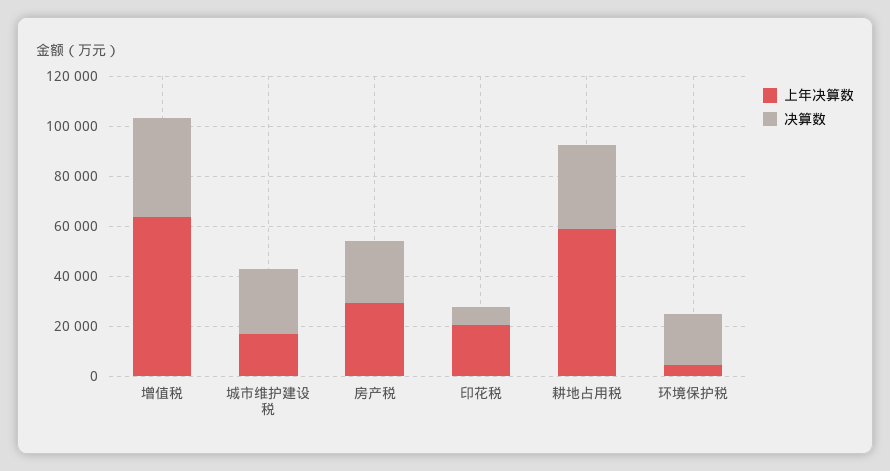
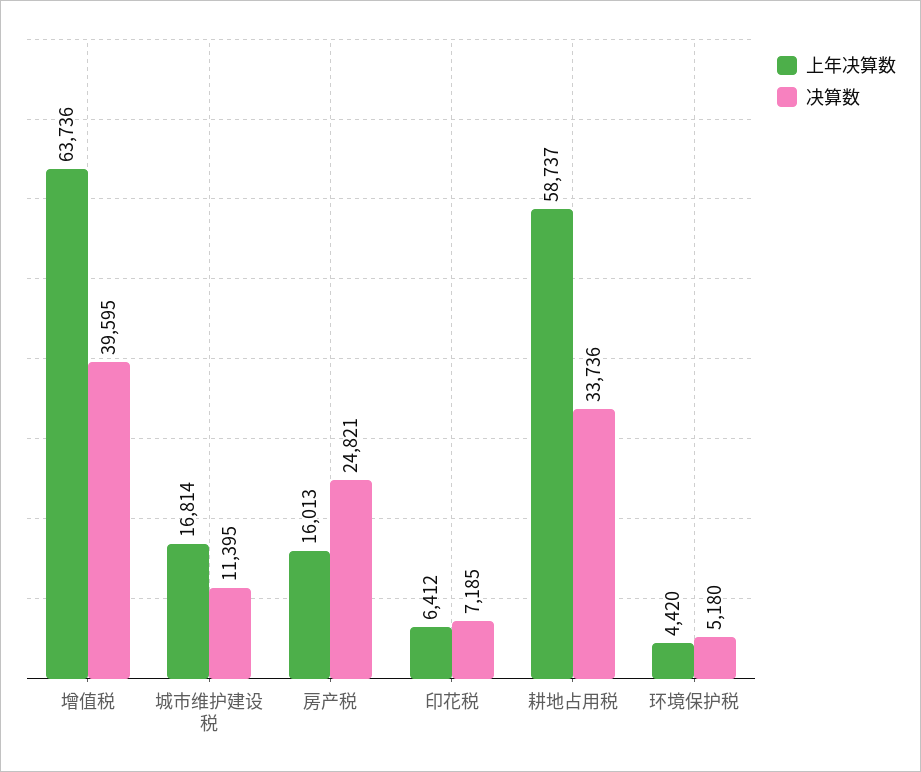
决算数, 城市维护建设税: 25000 -> 11395
上年决算数, 房产税: 30000 -> 16013
上年决算数, 印花税: 20000 -> 6412
决算数, 环境保护税: 20000 -> 5180

